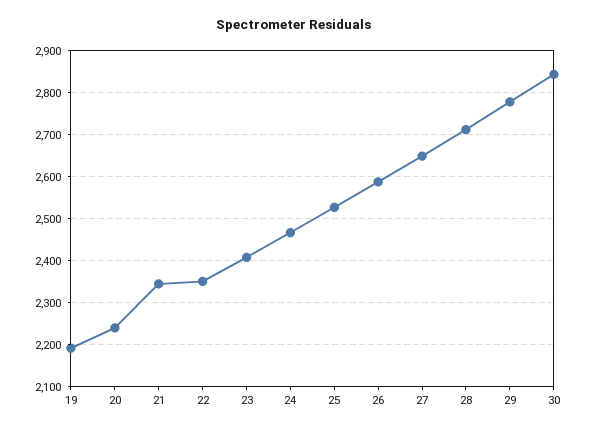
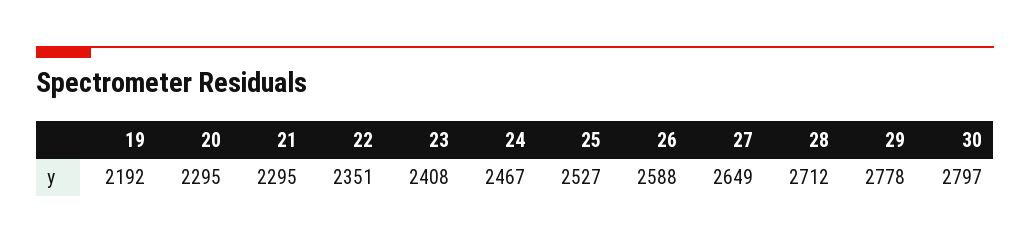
20: 2240 -> 2295
21: 2340 -> 2295
30: 2840 -> 2797

